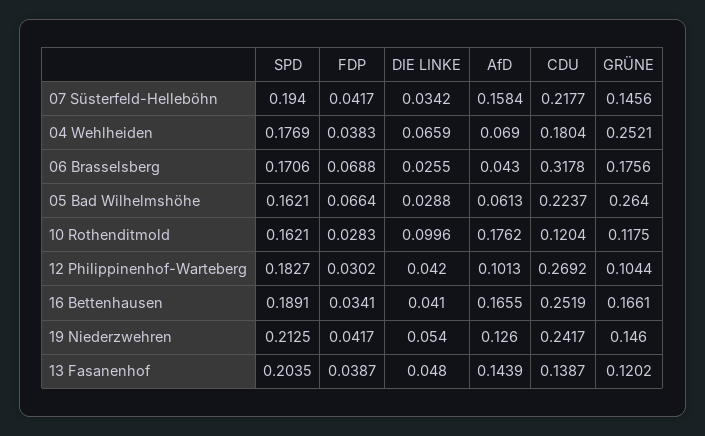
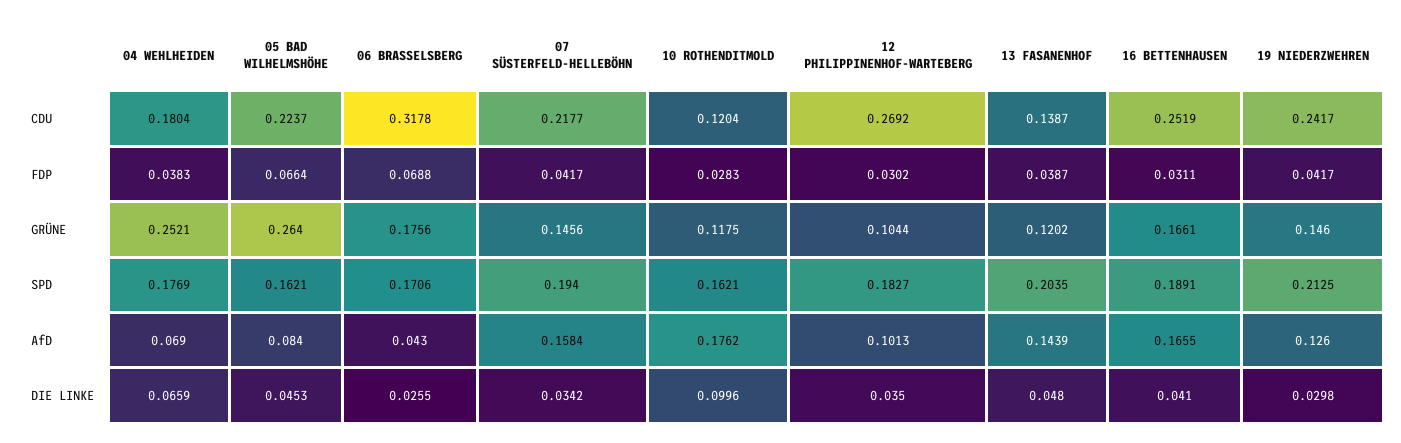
DIE LINKE, 05 Bad Wilhelmshöhe: 0.0288 -> 0.0453
AfD, 05 Bad Wilhelmshöhe: 0.0613 -> 0.084
DIE LINKE, 12 Philippinenhof-Warteberg: 0.042 -> 0.035
FDP, 16 Bettenhausen: 0.0341 -> 0.0311
DIE LINKE, 19 Niederzwehren: 0.054 -> 0.0298

